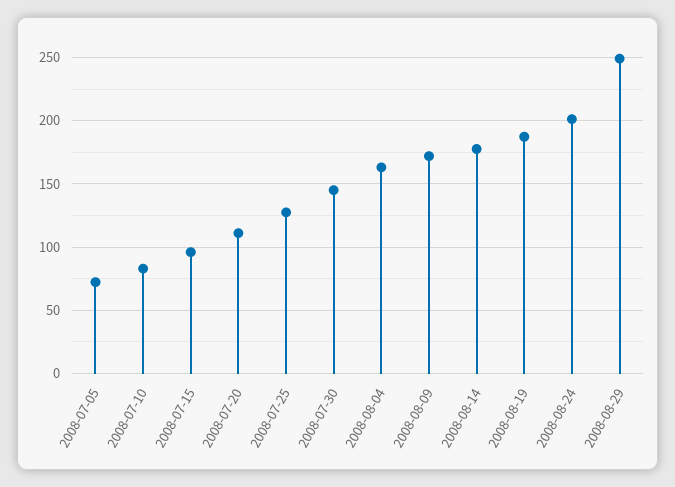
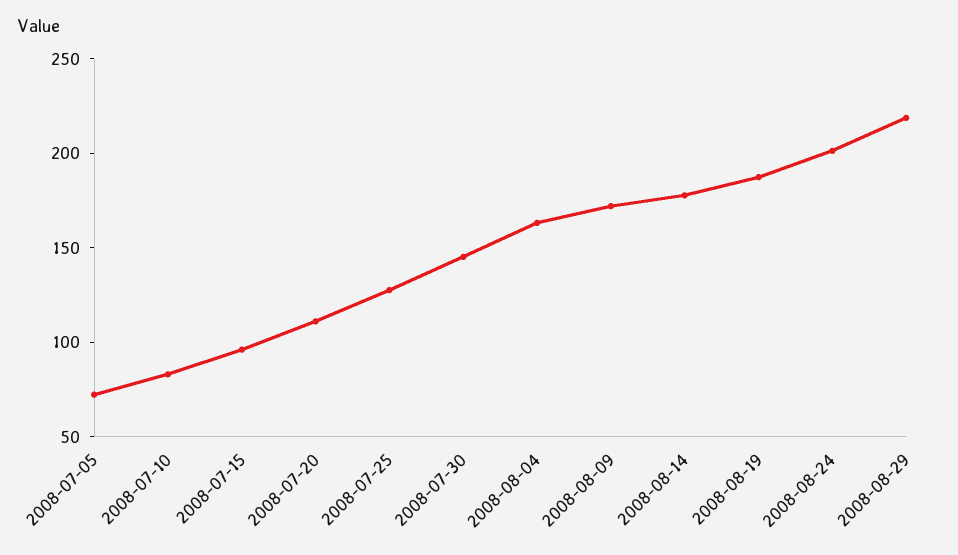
2008-08-29: 250 -> 220

